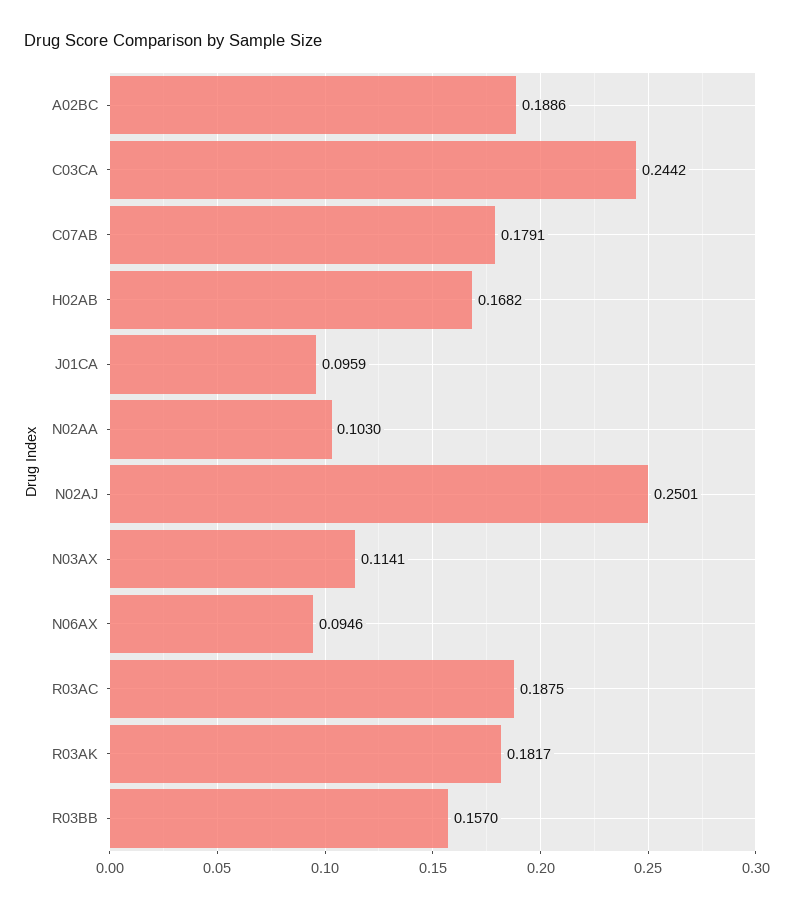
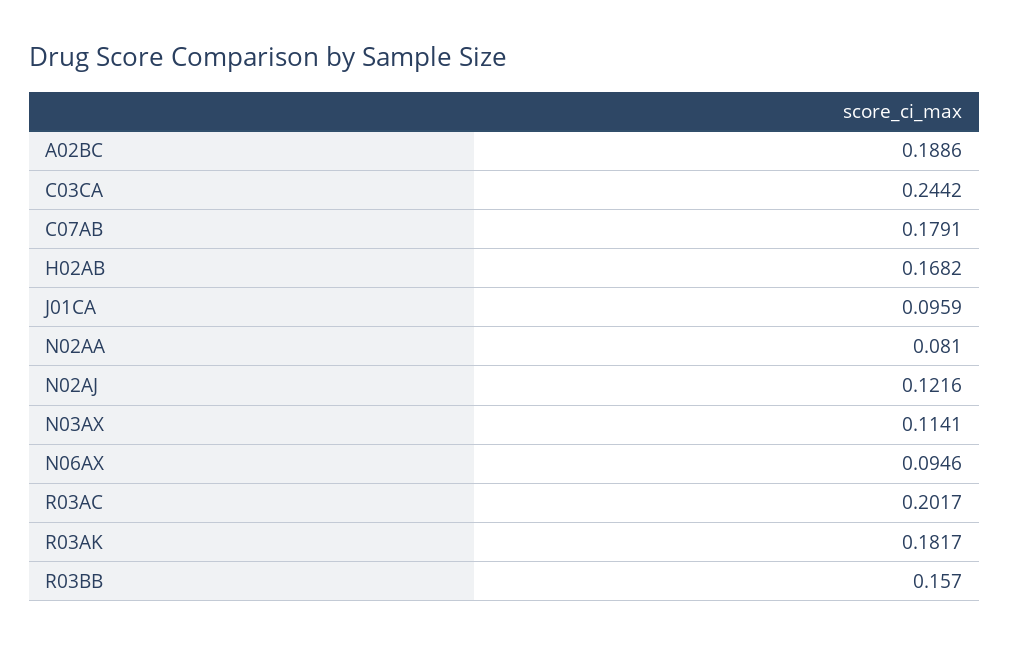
N02AA: 0.103 -> 0.081
N02AJ: 0.2501 -> 0.1216
R03AC: 0.1875 -> 0.2017

